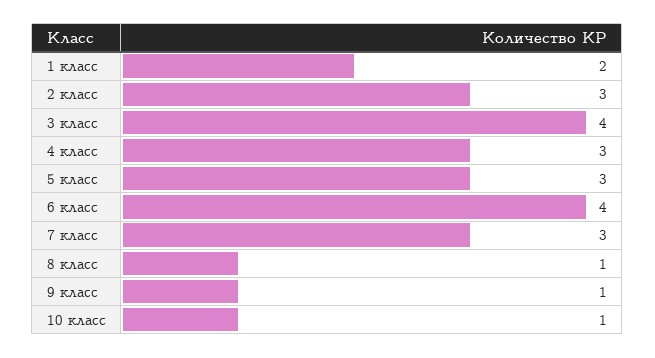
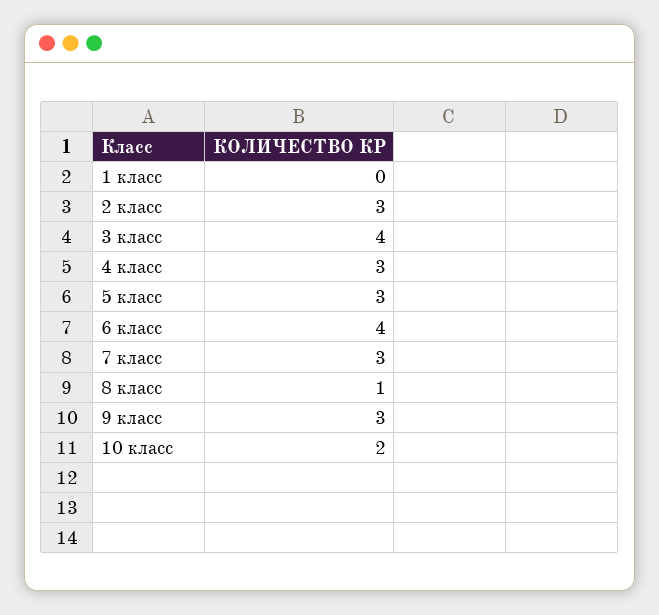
1 класс: 2 -> 0
9 класс: 1 -> 3
10 класс: 1 -> 2

